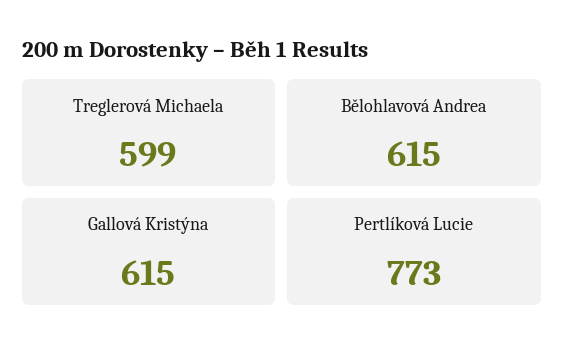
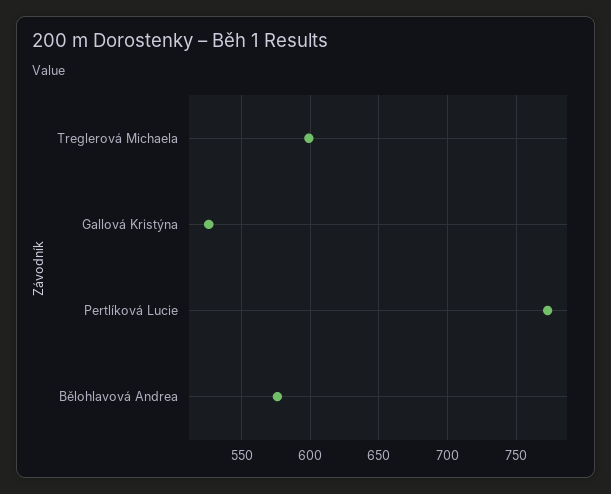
Bělohlavová Andrea: 615 -> 575
Gallová Kristýna: 615 -> 525

